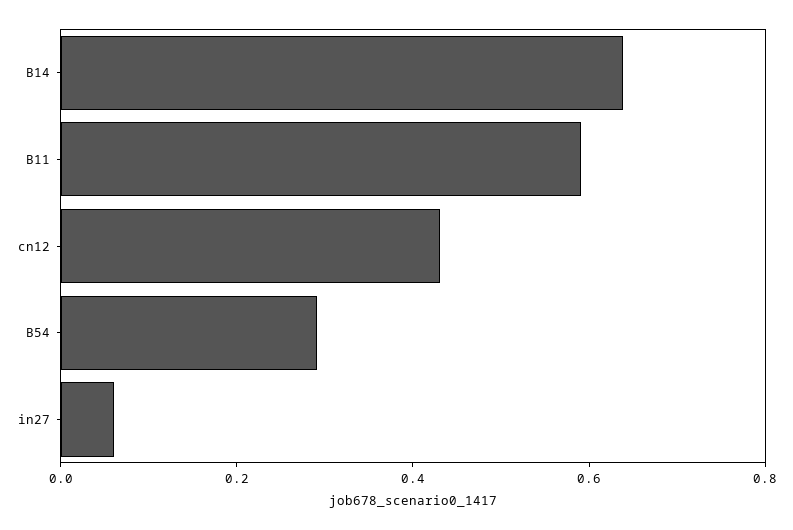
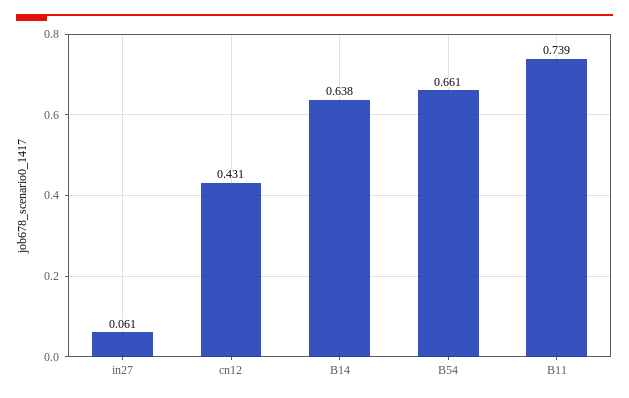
B11: 0.6 -> 0.739
B54: 0.3 -> 0.661

